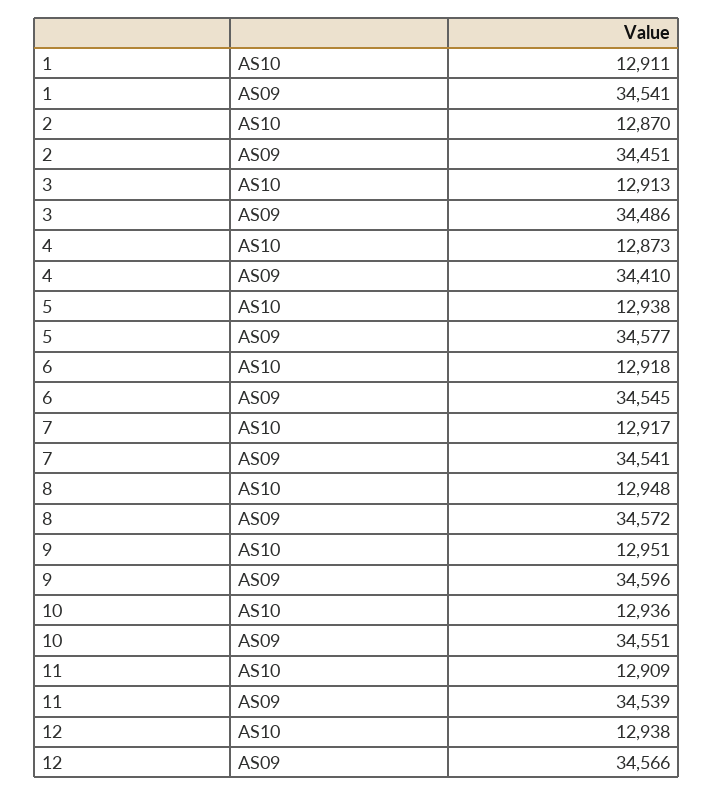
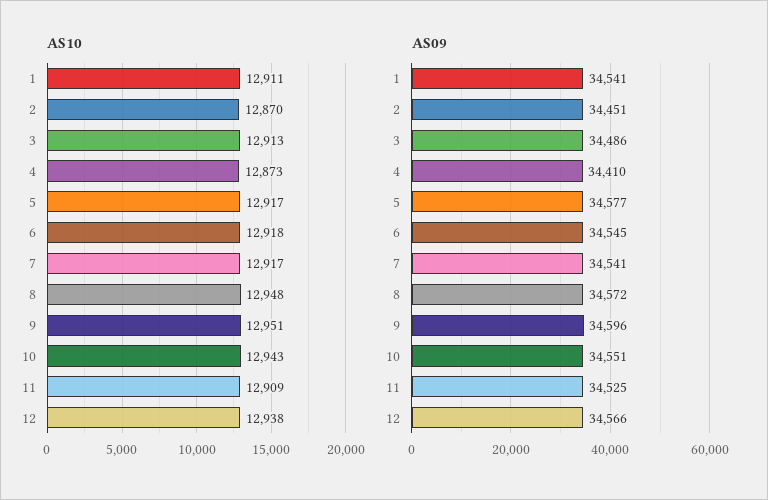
AS10, 5: 12938 -> 12917
AS10, 10: 12936 -> 12943
AS09, 11: 34539 -> 34525

